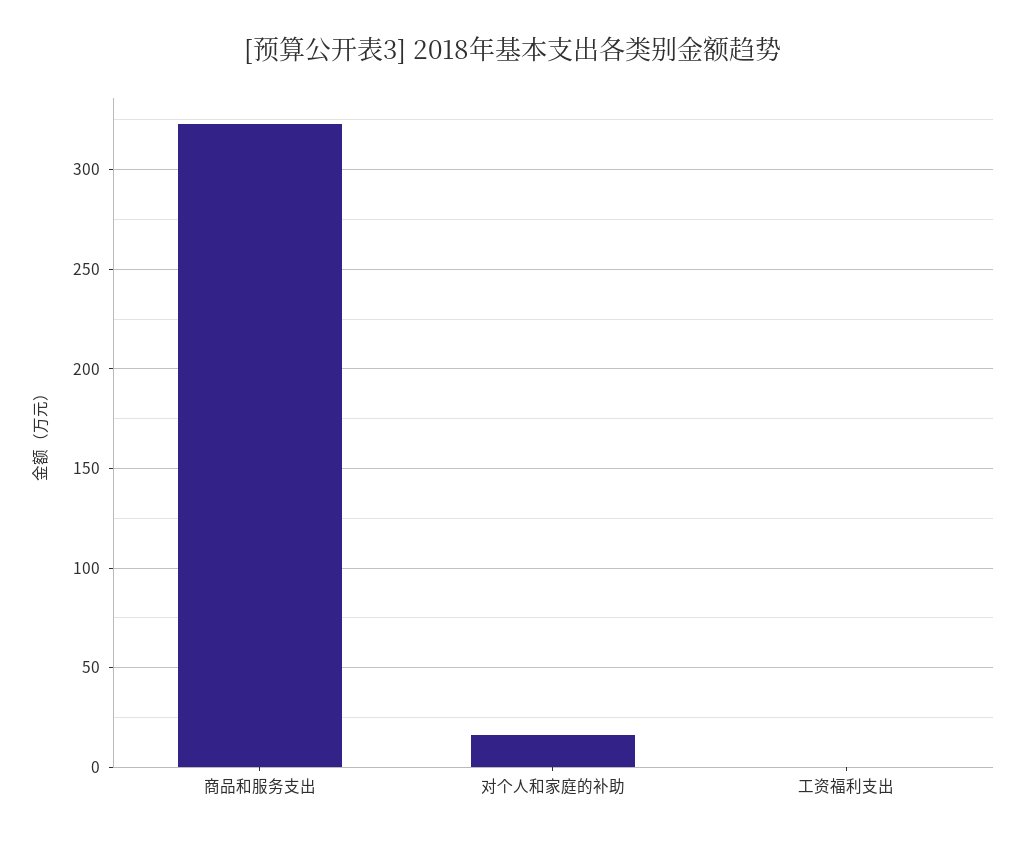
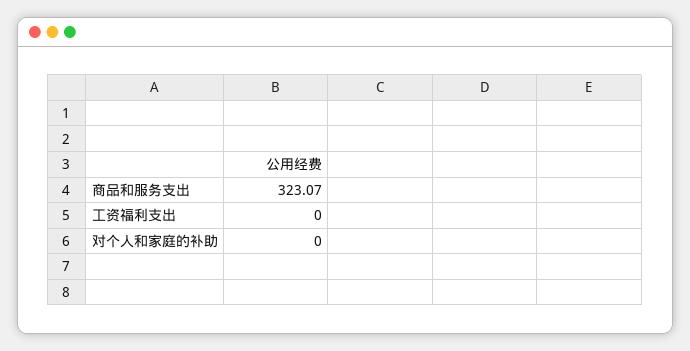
对个人和家庭的补助: 15 -> 0

